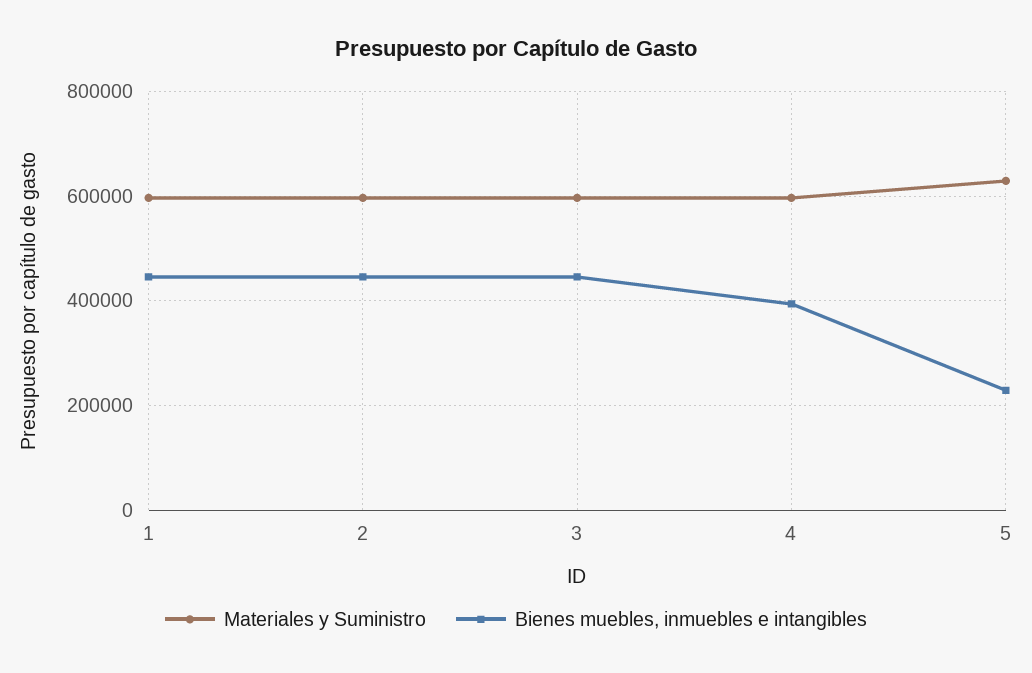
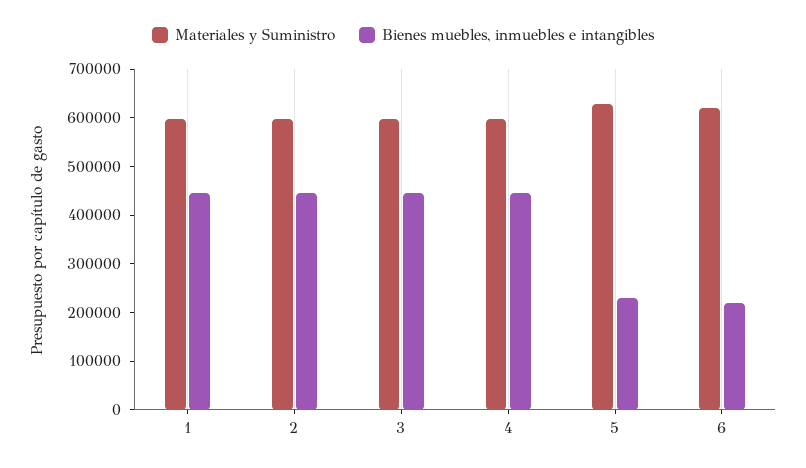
Bienes muebles, inmuebles e intangibles, 4: 400000 -> 440000
Materiales y Suministro, 6: none -> 620000
Bienes muebles, inmuebles e intangibles, 6: none -> 220000

